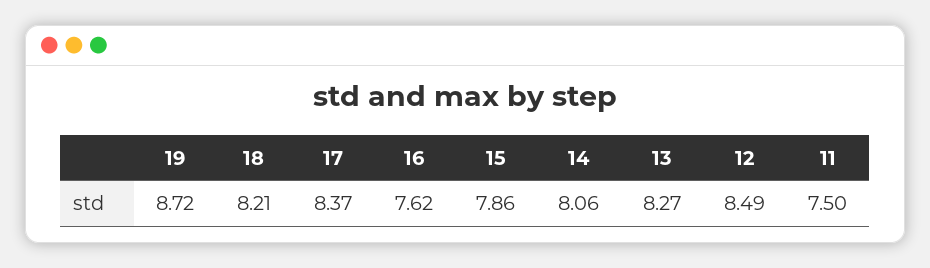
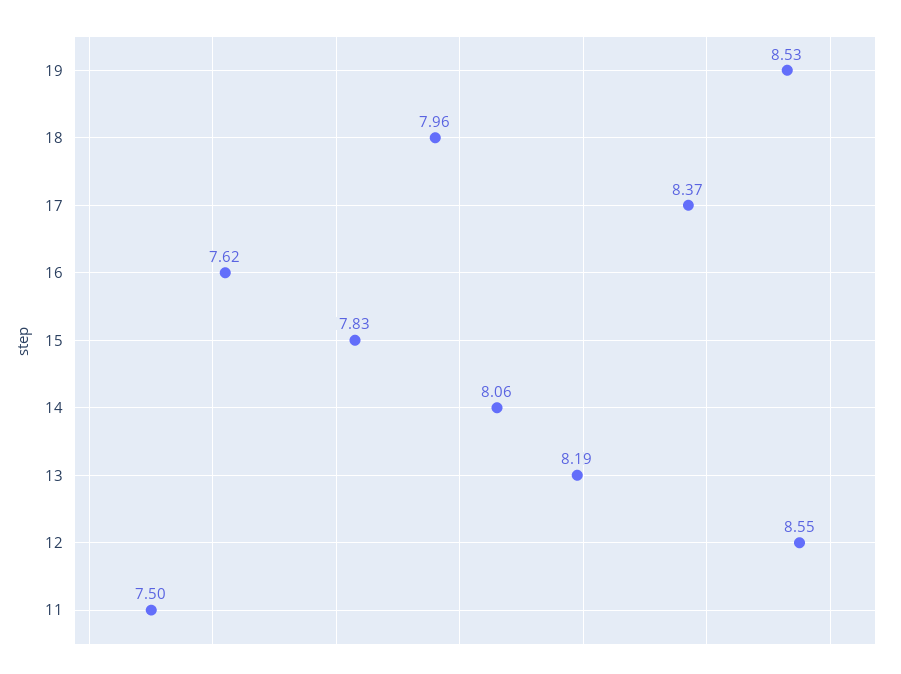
19: 8.72 -> 8.53
18: 8.21 -> 7.96
15: 7.86 -> 7.83
13: 8.27 -> 8.19
12: 8.49 -> 8.55

